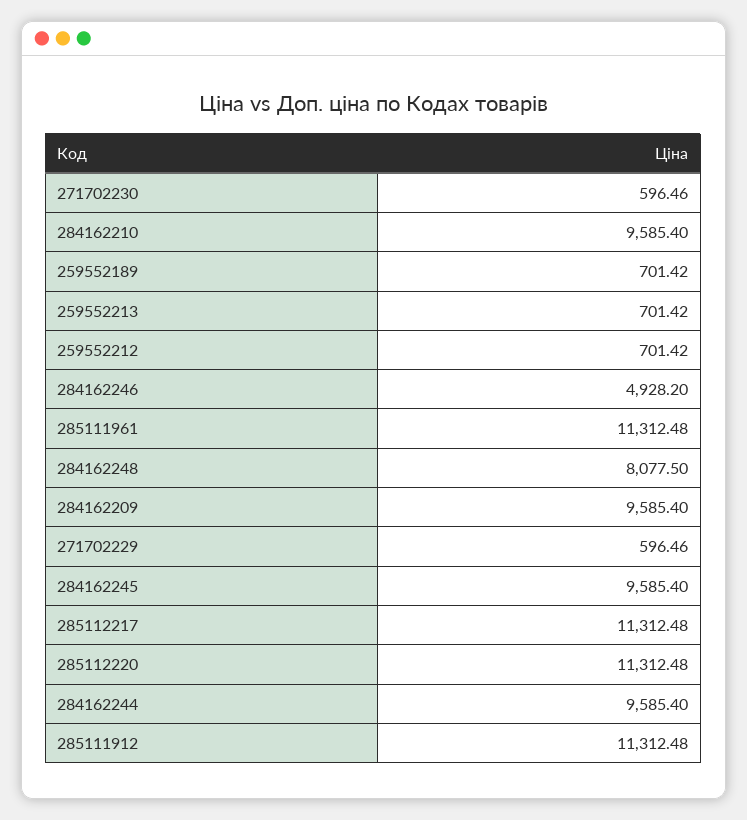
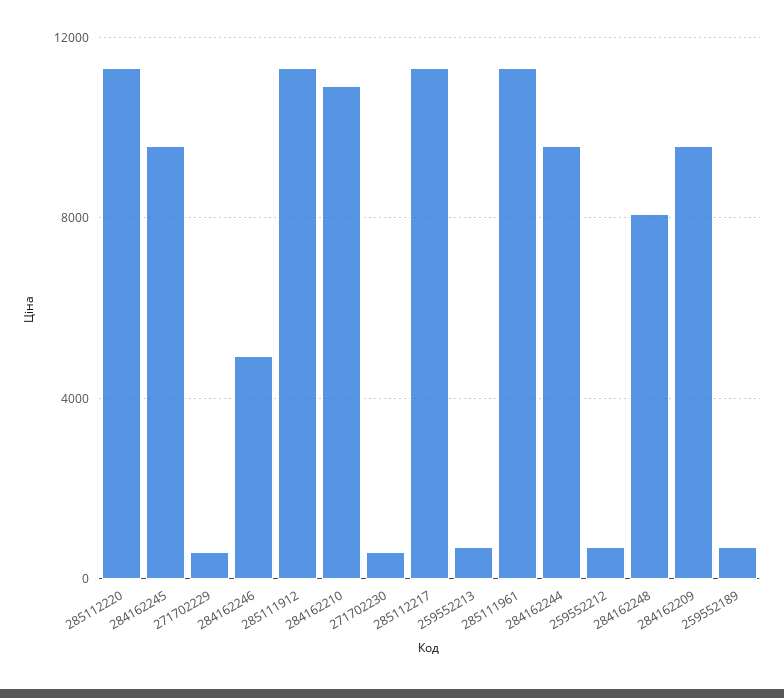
284162210: 9585.4 -> 11000

